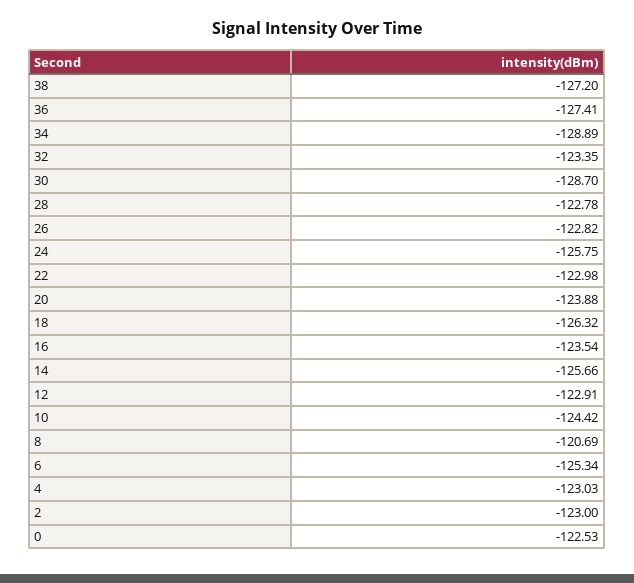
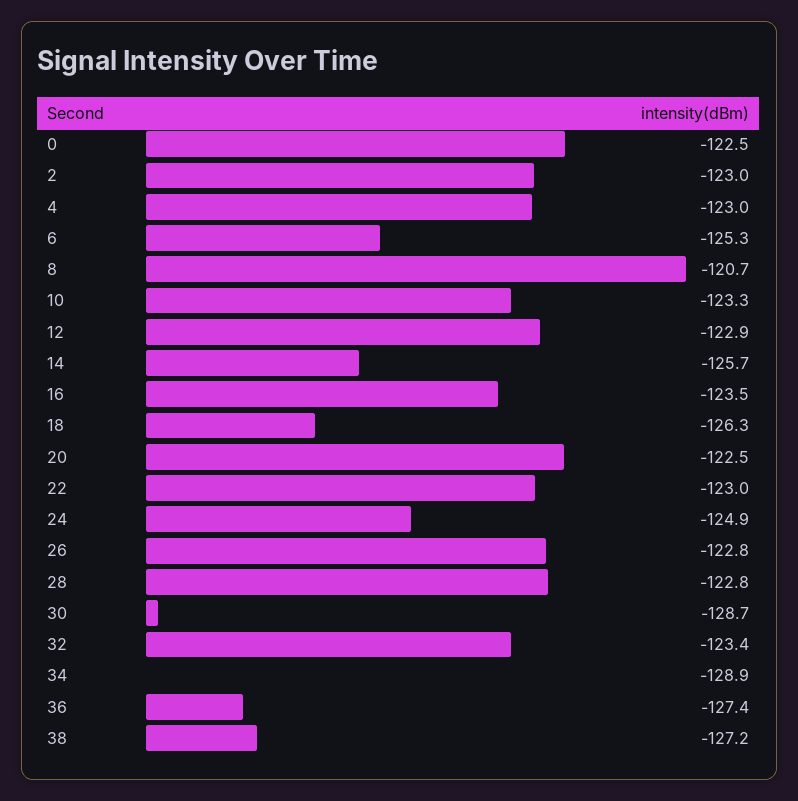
24: -125.75 -> -124.9
20: -123.88 -> -122.5
10: -124.42 -> -123.3

